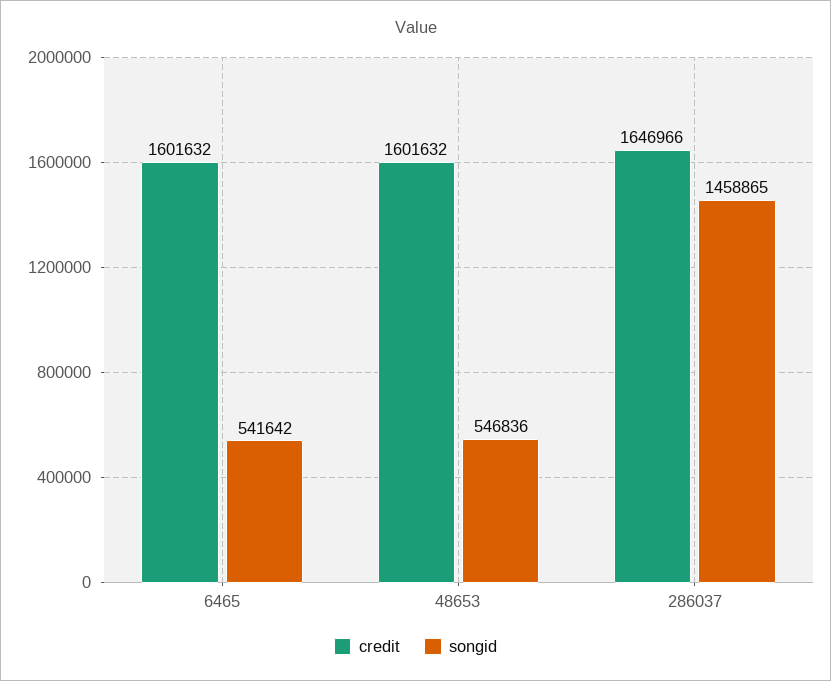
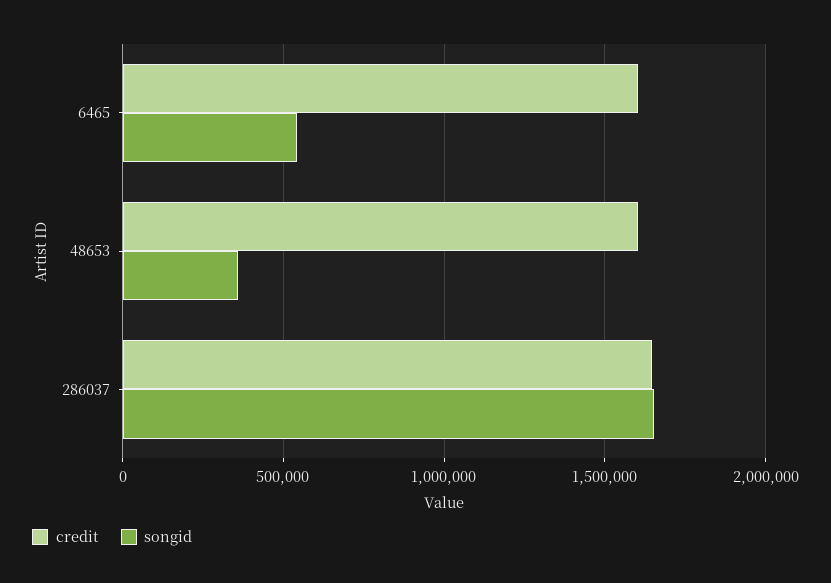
songid, 48653: 546836 -> 350000
songid, 286037: 1458865 -> 1650000

